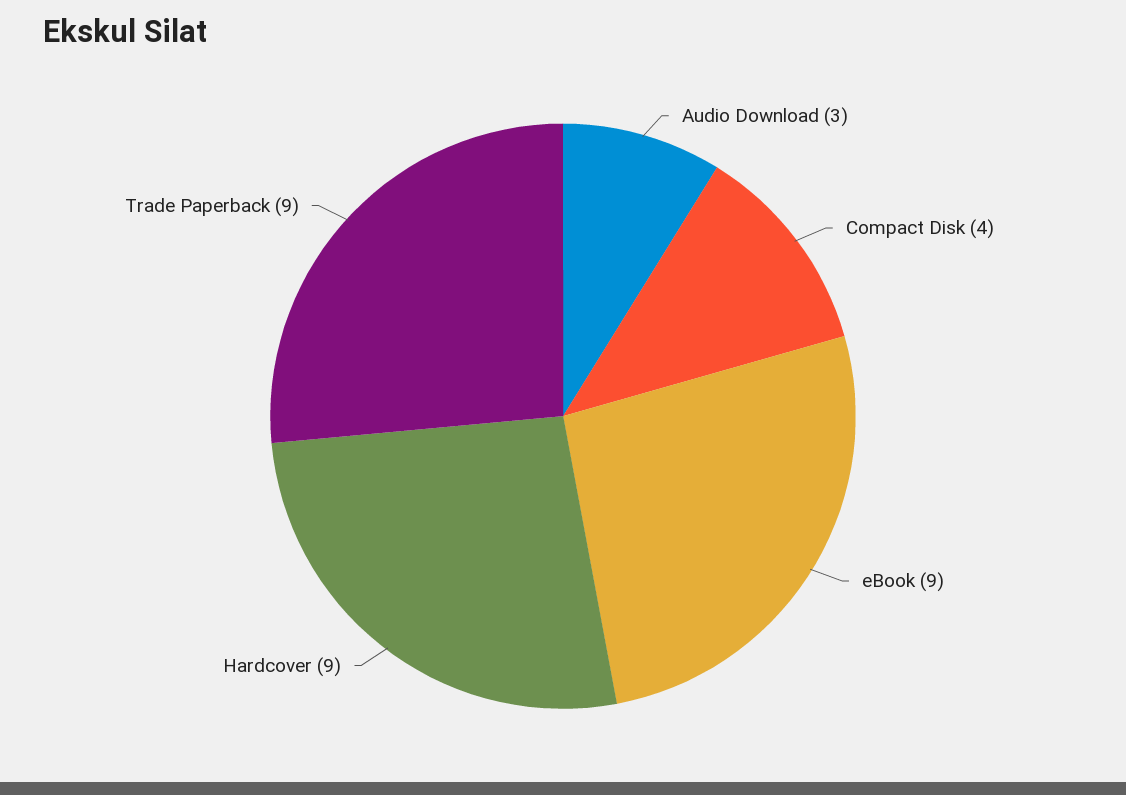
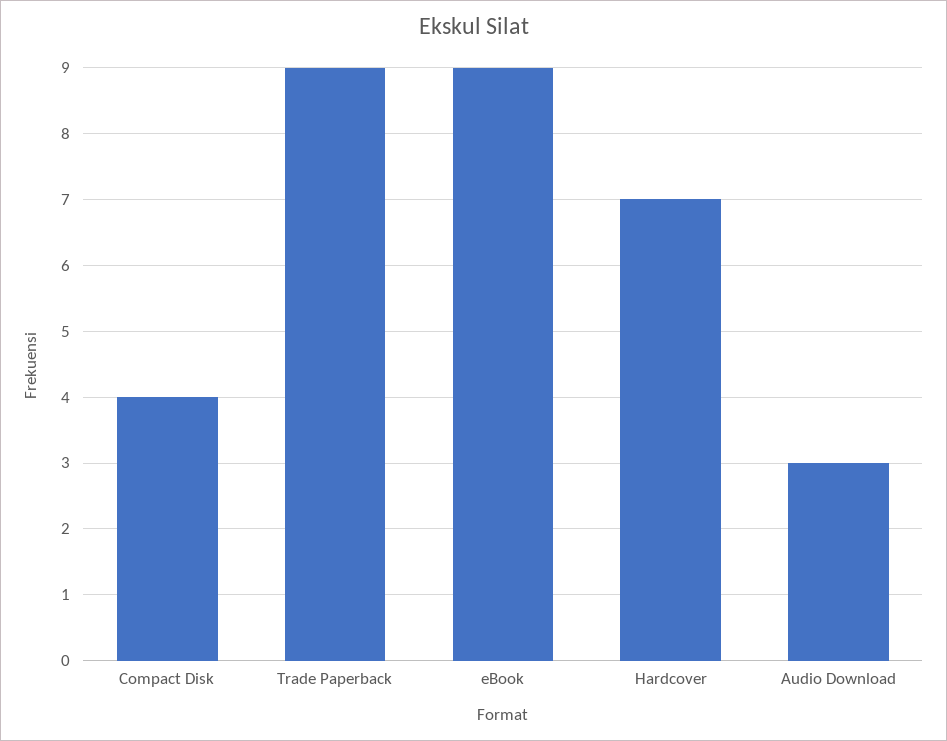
Hardcover: 9 -> 7

